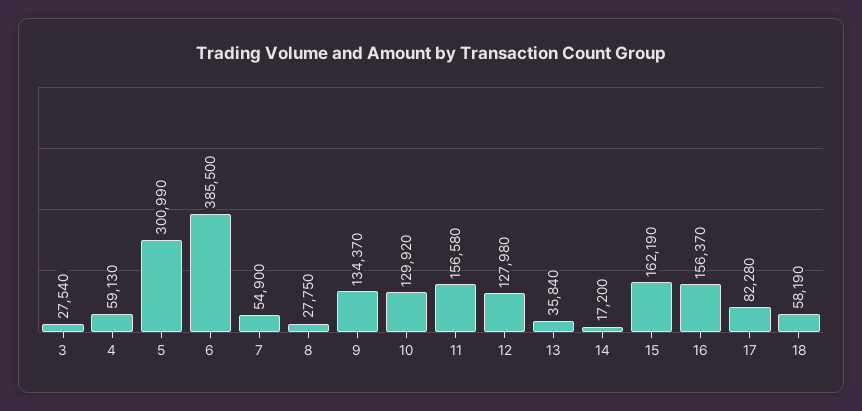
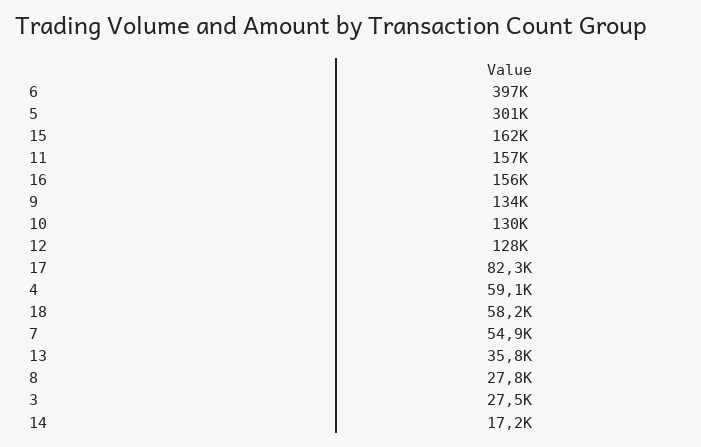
6: 385500 -> 397000

